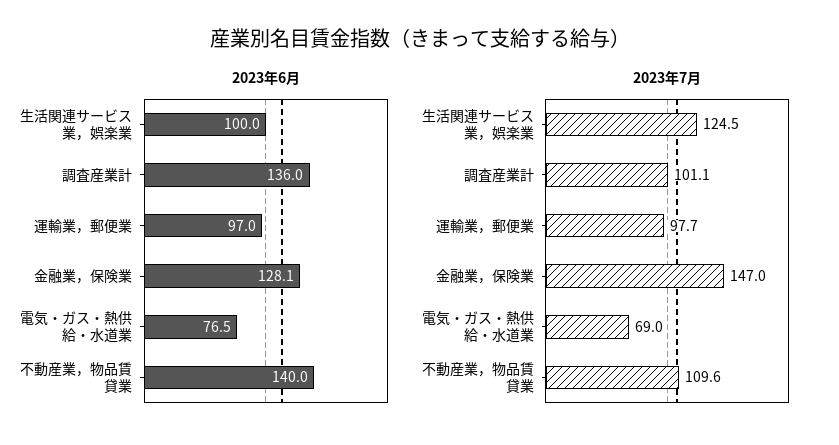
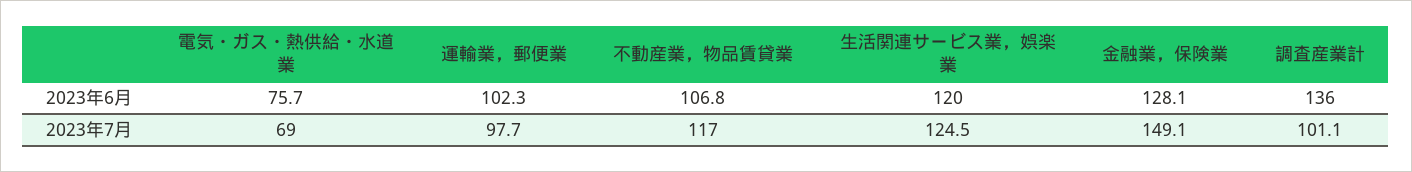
2023年6月, 生活関連サービス業，娯楽業: 100 -> 120
2023年6月, 運輸業，郵便業: 97 -> 102.3
2023年6月, 電気・ガス・熱供給・水道業: 76.5 -> 75.7
2023年6月, 不動産業，物品賃貸業: 140 -> 106.8
2023年7月, 金融業，保険業: 147 -> 149.1
2023年7月, 不動産業，物品賃貸業: 109.6 -> 117

